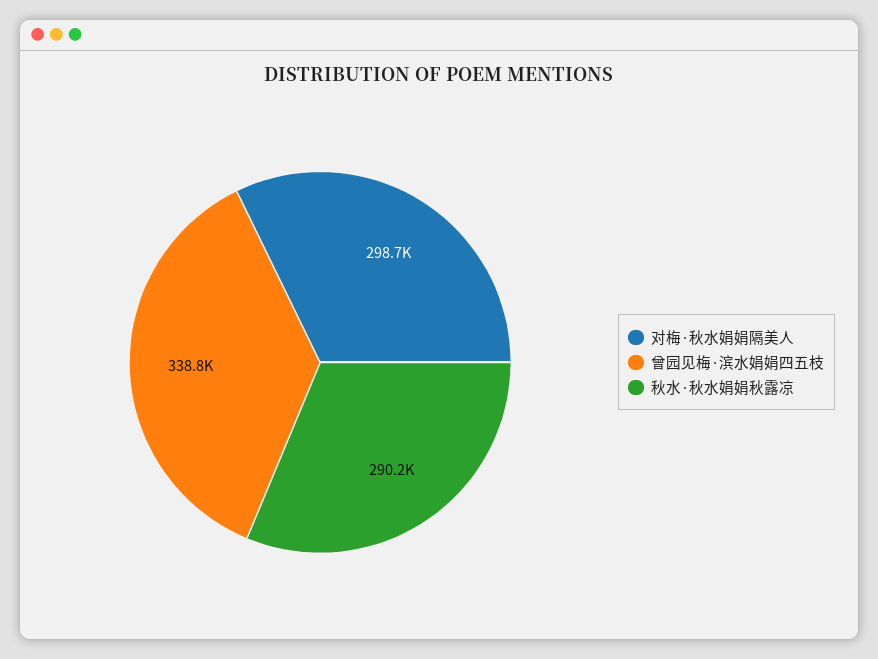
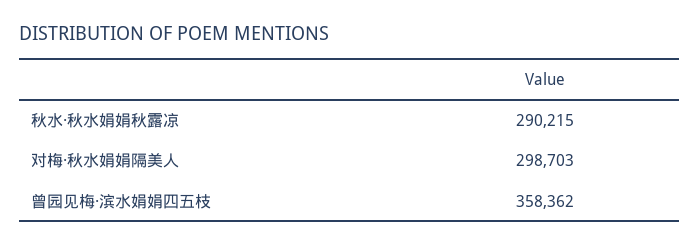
曾园见梅·滨水娟娟四五枝: 338800 -> 358362

